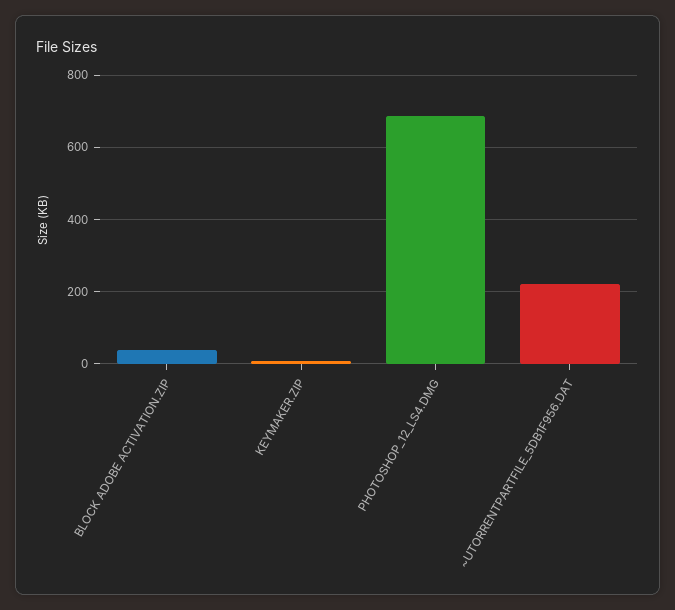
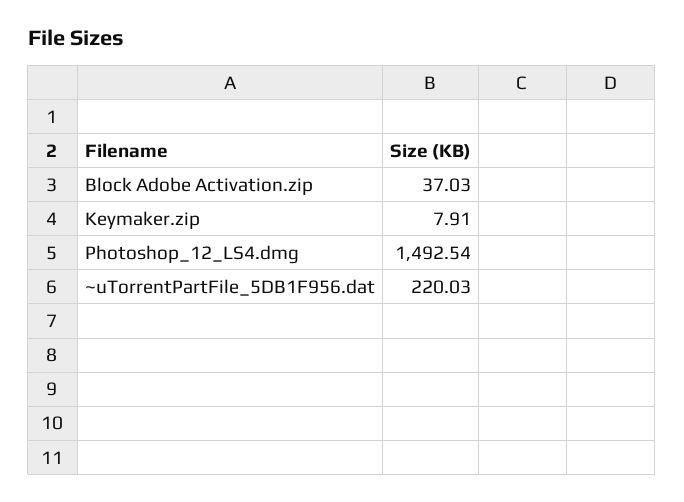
PHOTOSHOP_12_LS4.DMG: 680 -> 1492.54

